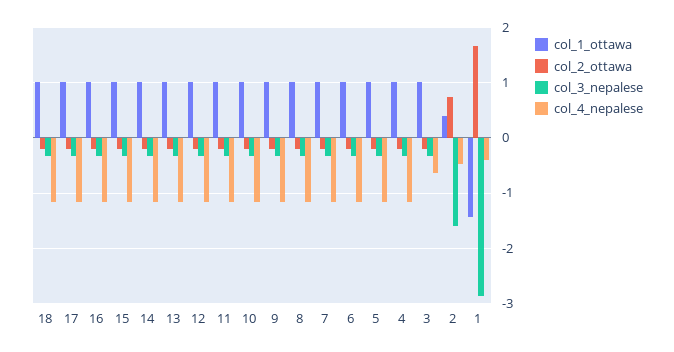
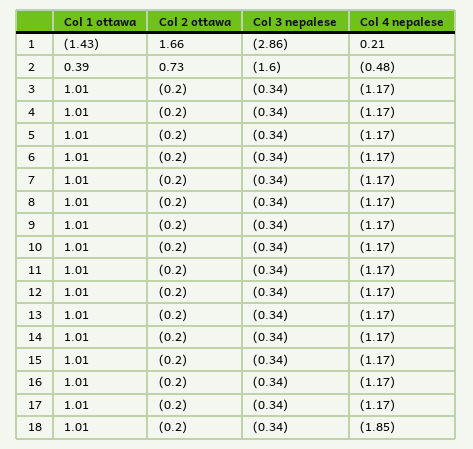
col_4_nepalese, 18: -1.2 -> -1.85
col_4_nepalese, 3: -0.6 -> -1.17
col_4_nepalese, 1: -0.4 -> 0.21

